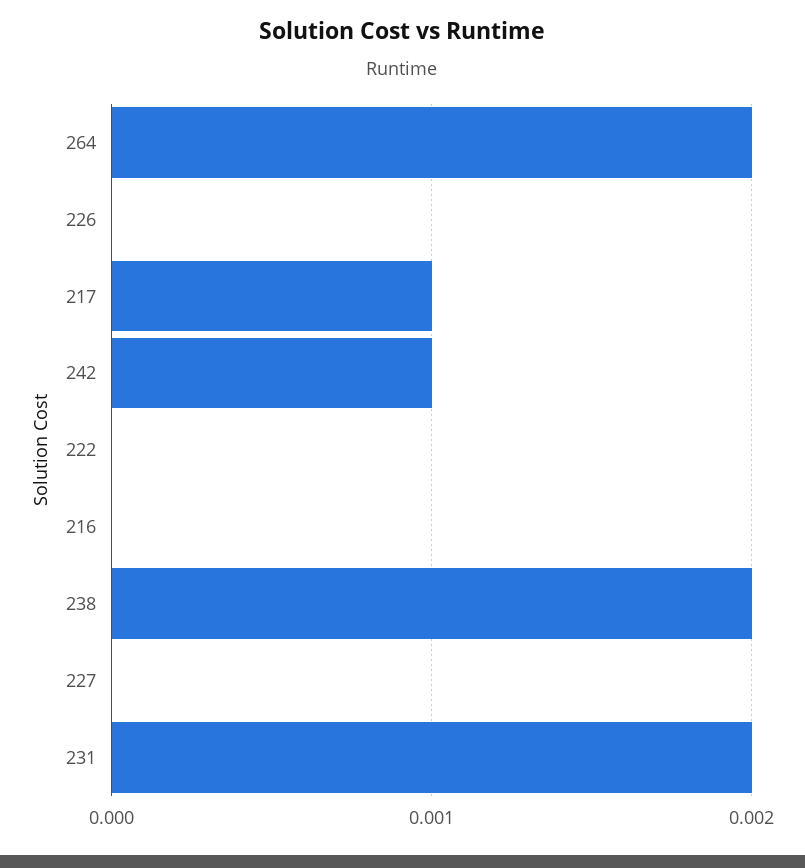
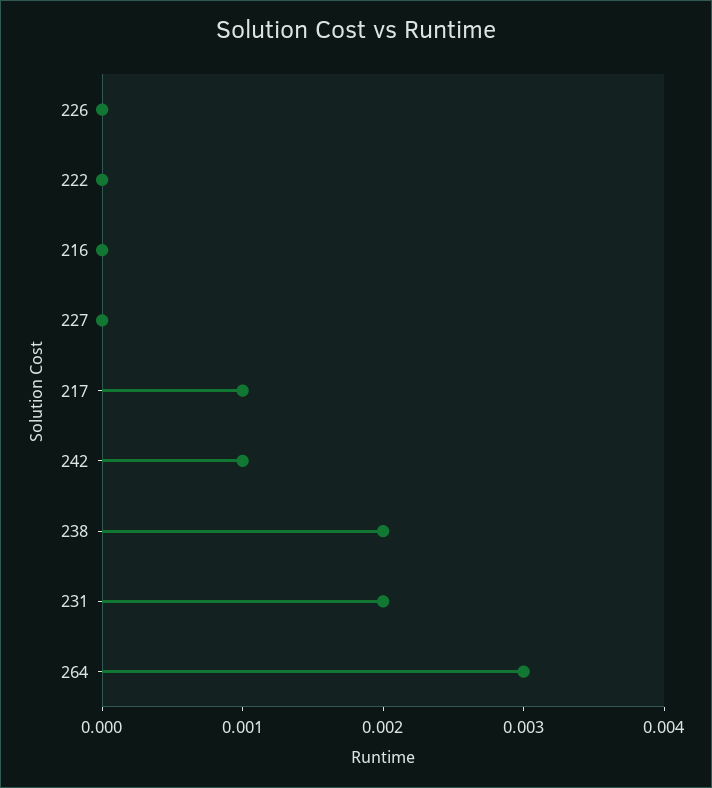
264: 0.002 -> 0.003

